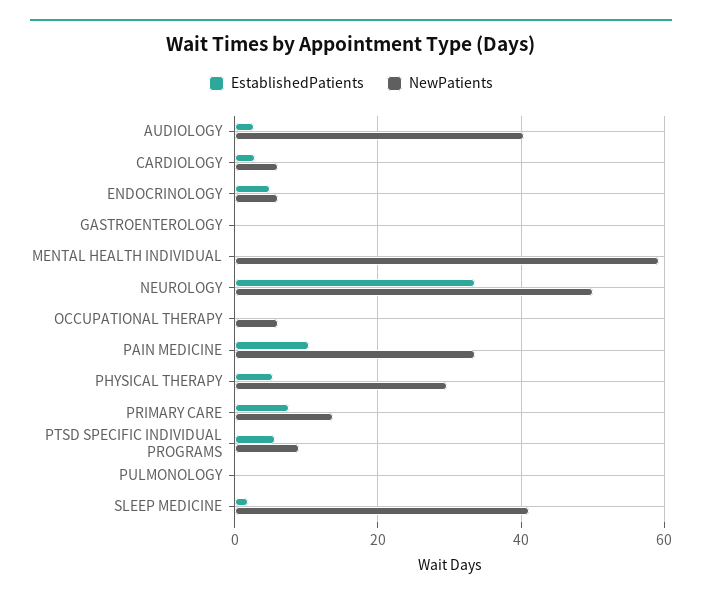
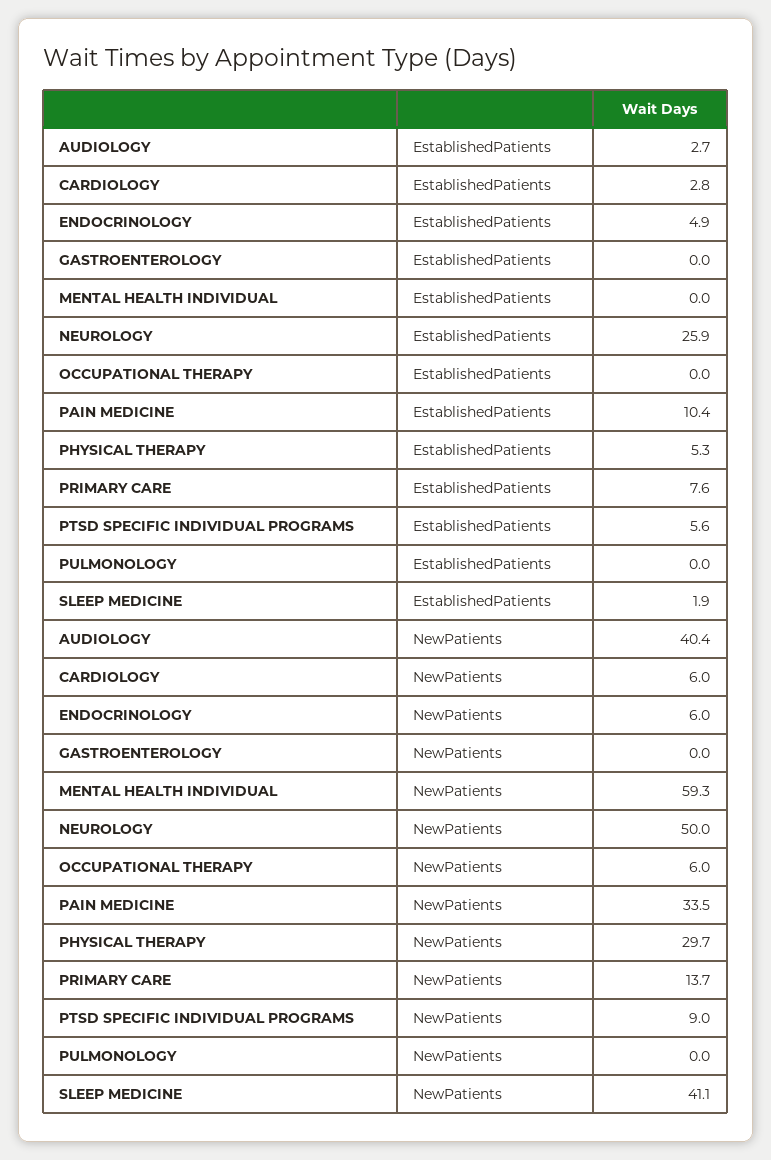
EstablishedPatients, NEUROLOGY: 34 -> 25.9

